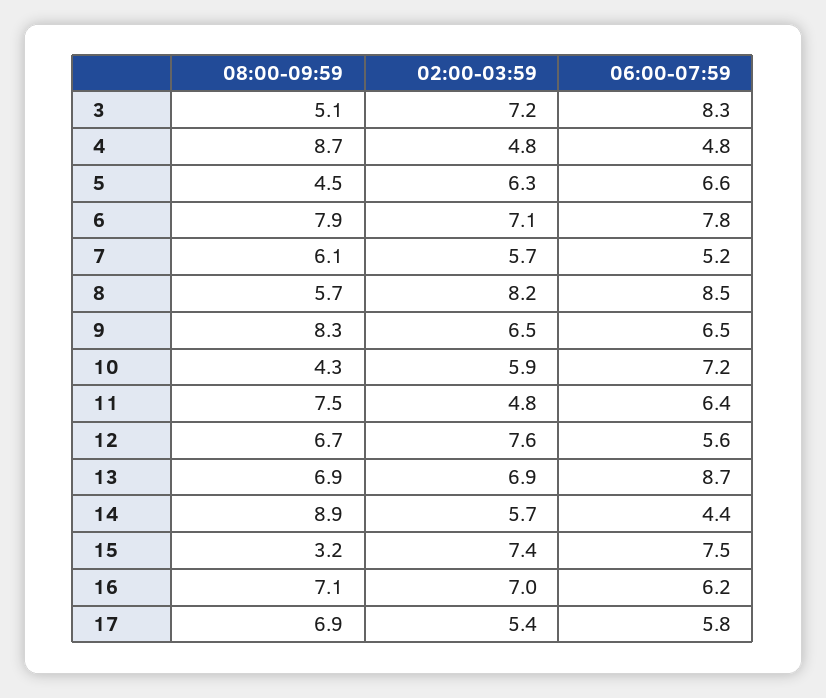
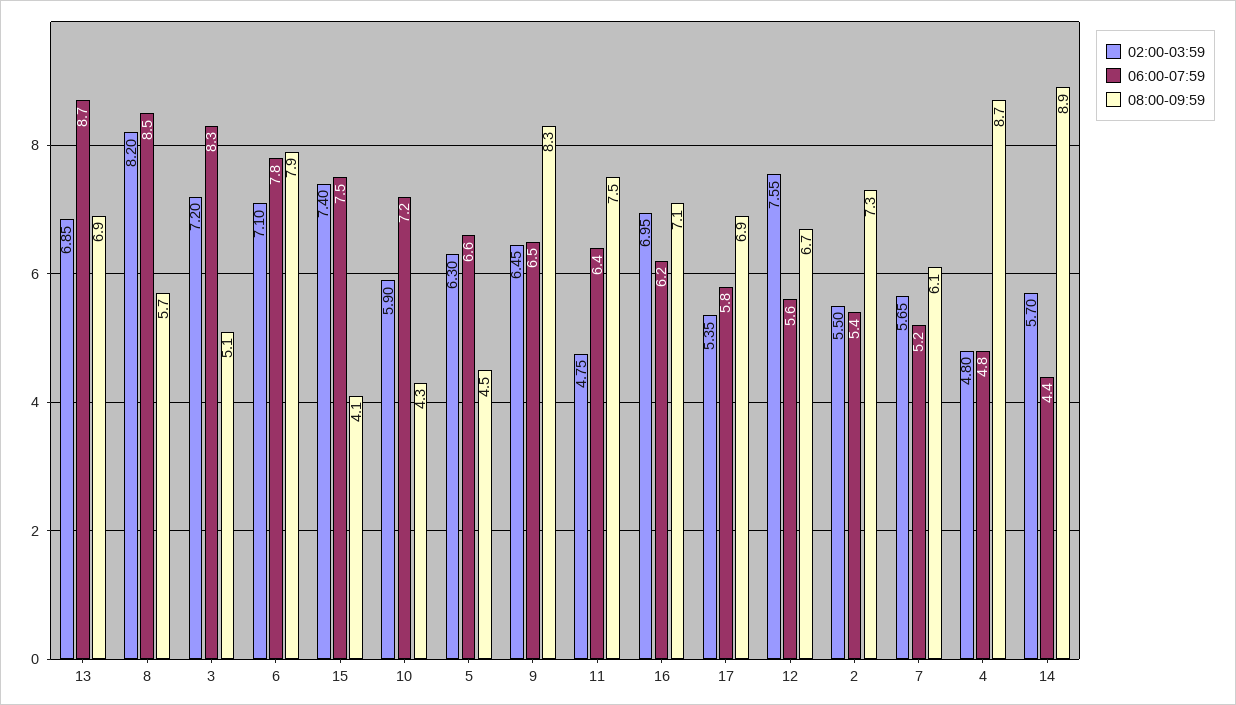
08:00-09:59, 15: 3.2 -> 4.1
02:00-03:59, 2: none -> 5.5
06:00-07:59, 2: none -> 5.4
08:00-09:59, 2: none -> 7.3

